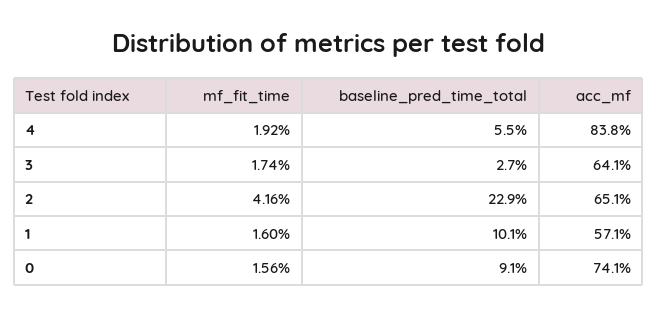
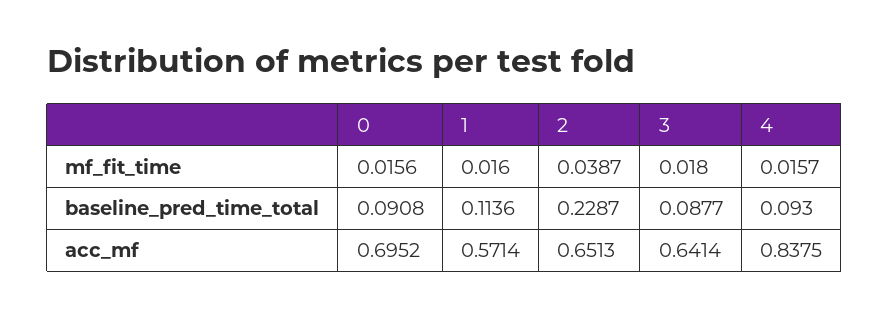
mf_fit_time, 4: 0.0192 -> 0.0157
baseline_pred_time_total, 4: 0.055 -> 0.093
mf_fit_time, 3: 0.0174 -> 0.018
baseline_pred_time_total, 3: 0.027 -> 0.0877
mf_fit_time, 2: 0.0416 -> 0.0387
baseline_pred_time_total, 1: 0.101 -> 0.1136
acc_mf, 0: 0.741 -> 0.6952

